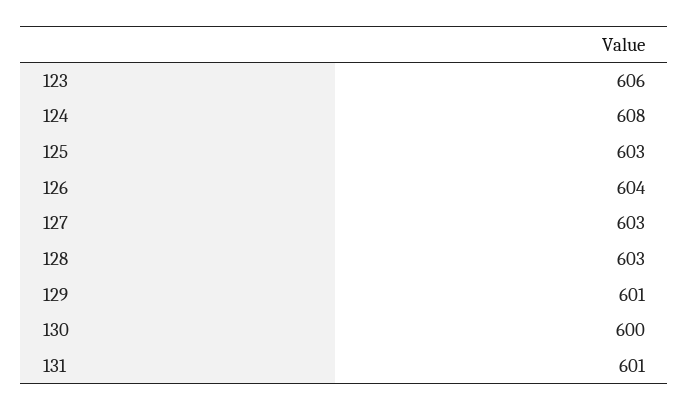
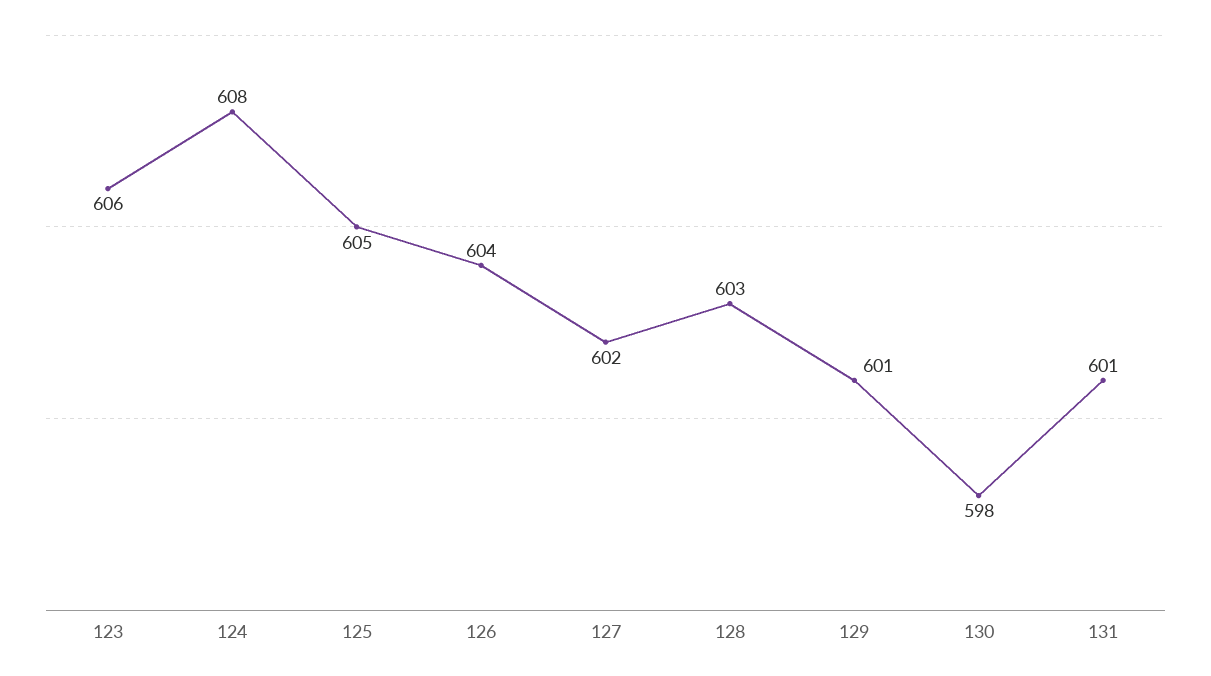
125: 603 -> 605
127: 603 -> 602
130: 600 -> 598

